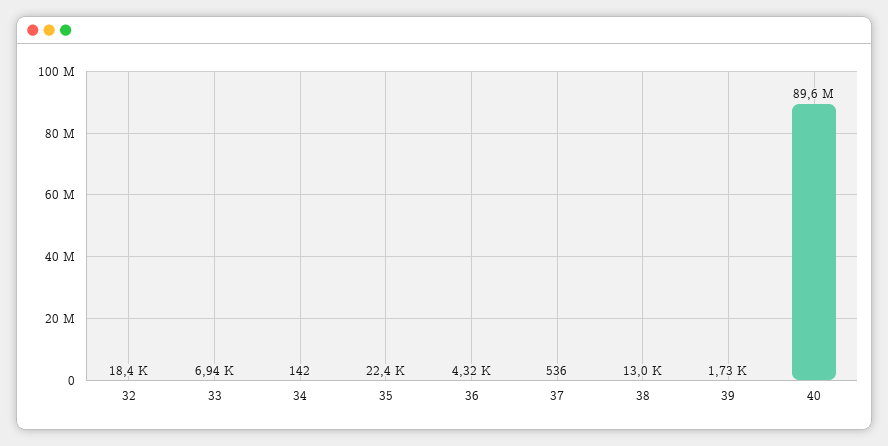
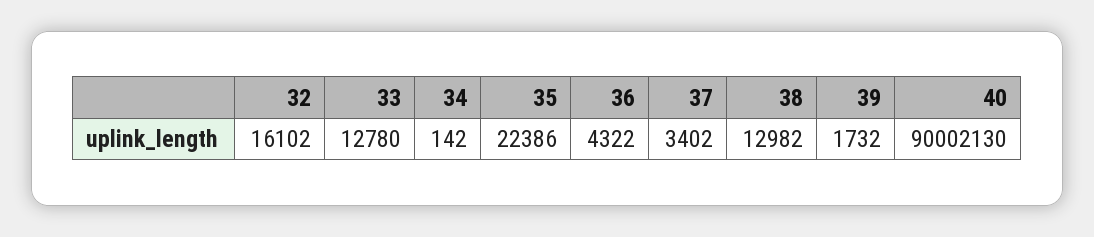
32: 18400 -> 16102
33: 6940 -> 12780
37: 536 -> 3402
40: 89600000 -> 90002130

